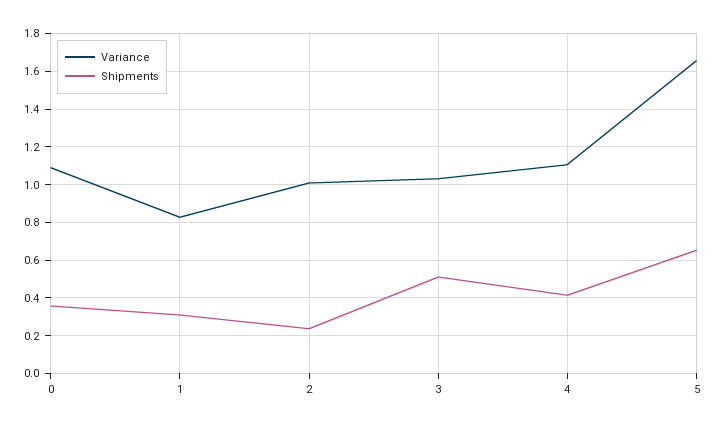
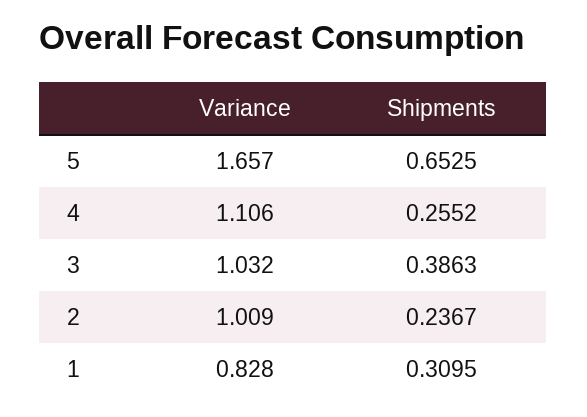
Variance, 0: 1.1 -> none
Shipments, 0: 0.35 -> none
Shipments, 3: 0.5 -> 0.3863
Shipments, 4: 0.4 -> 0.2552

